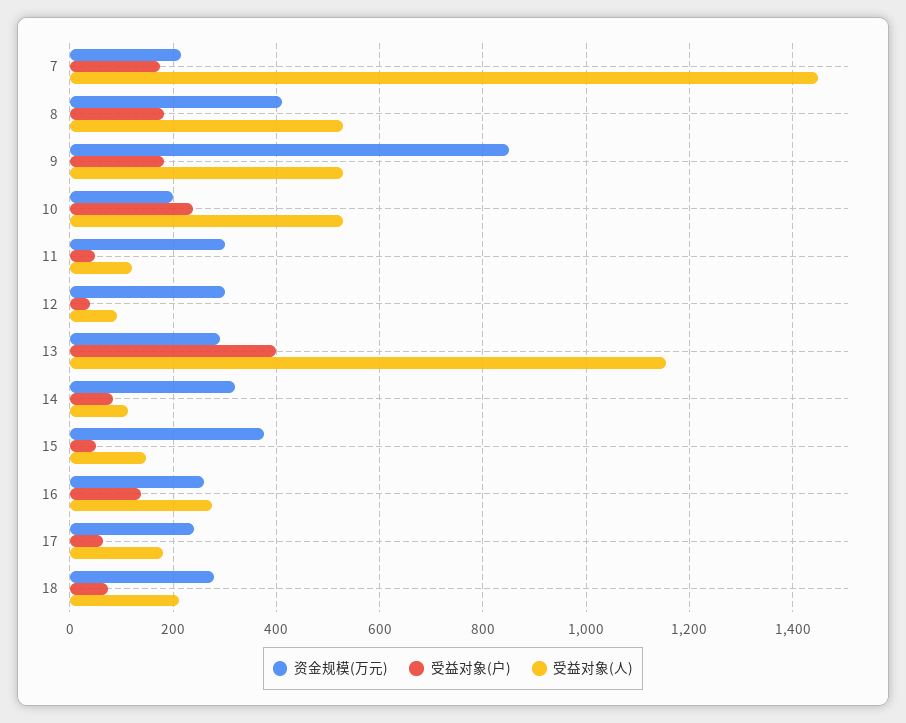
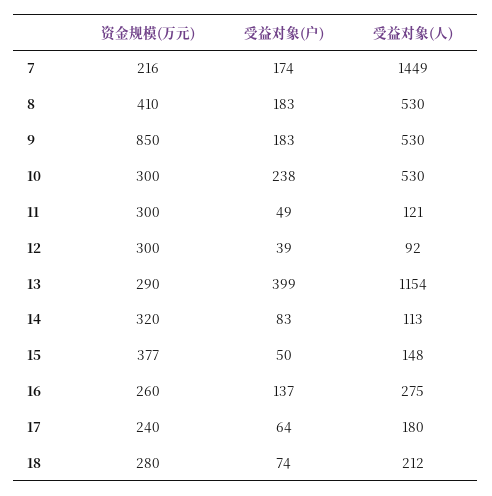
资金规模(万元), 10: 200 -> 300

